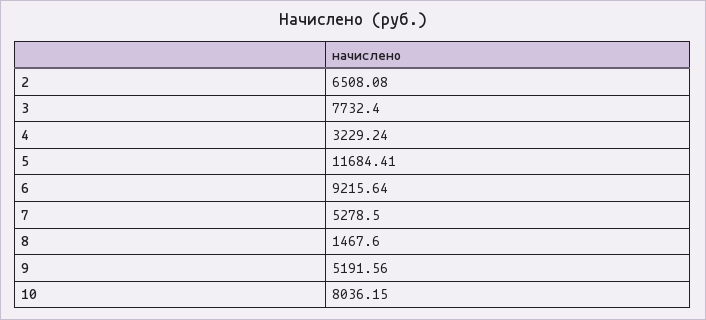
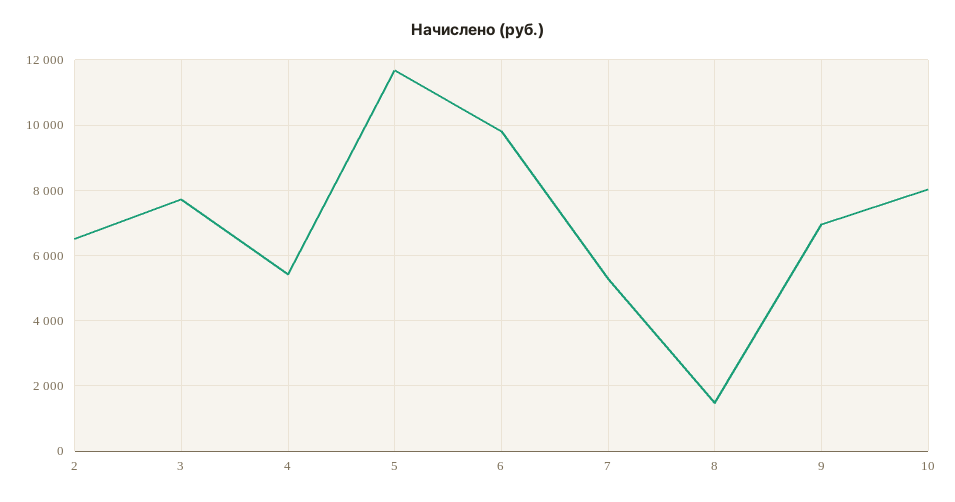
4: 3229.24 -> 5400
6: 9215.64 -> 9800
9: 5191.56 -> 7000

